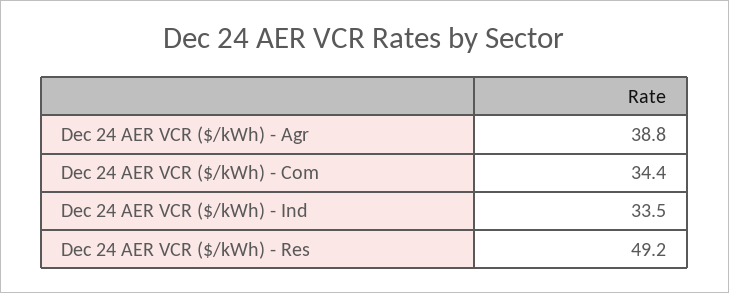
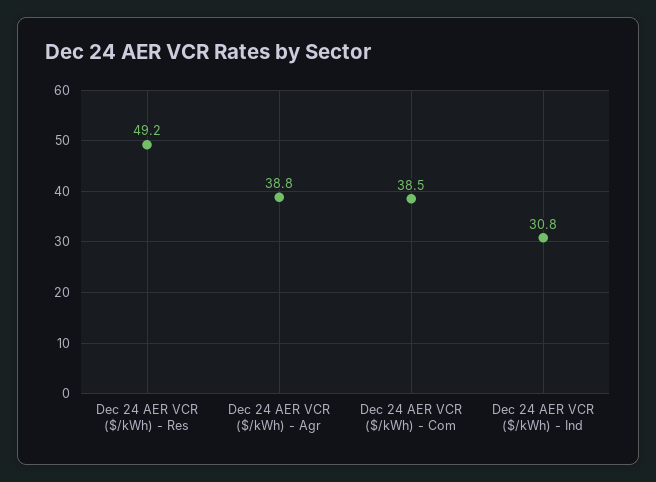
Dec 24 AER VCR ($/kWh) - Com: 34.4 -> 38.5
Dec 24 AER VCR ($/kWh) - Ind: 33.5 -> 30.8

